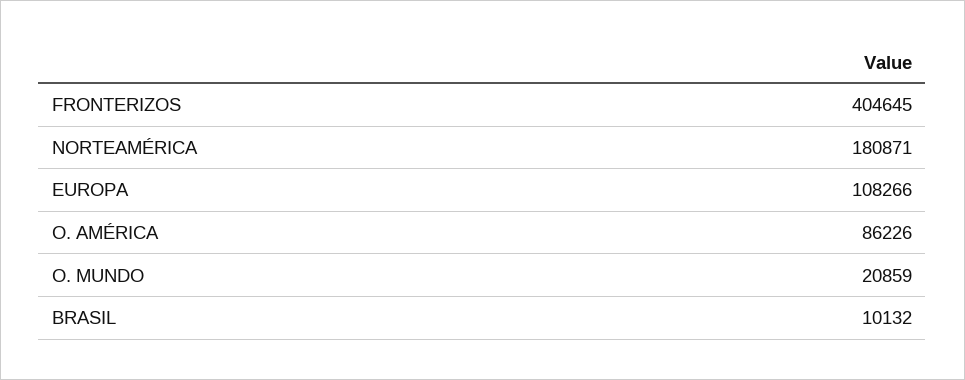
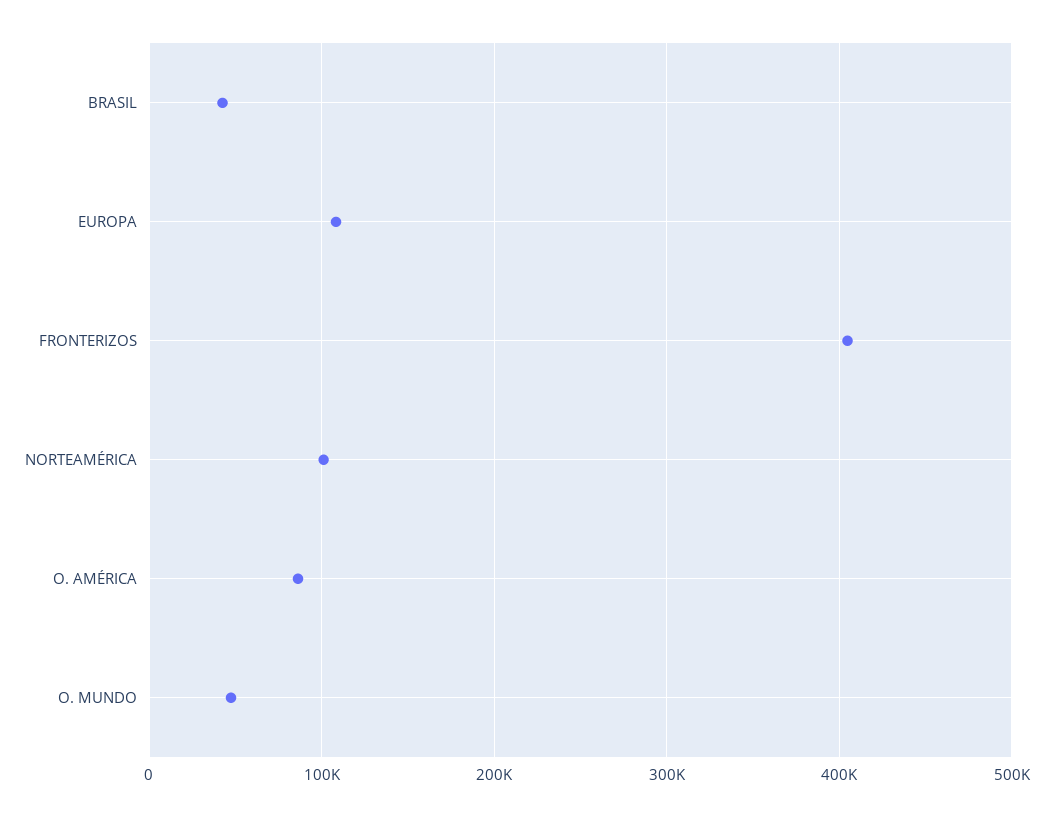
NORTEAMÉRICA: 180871 -> 100000
O. MUNDO: 20859 -> 50000
BRASIL: 10132 -> 40000

